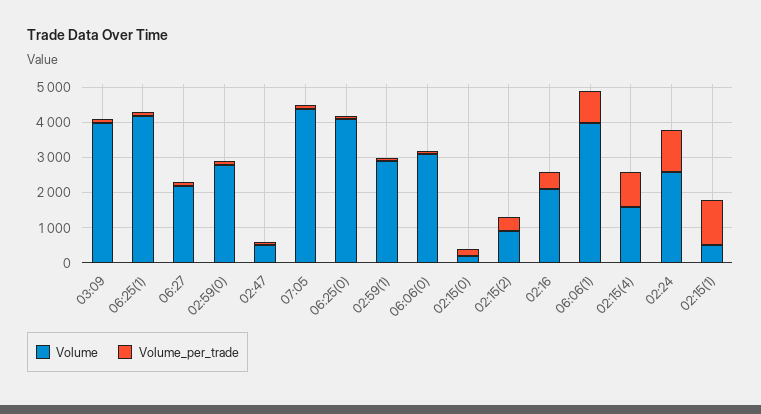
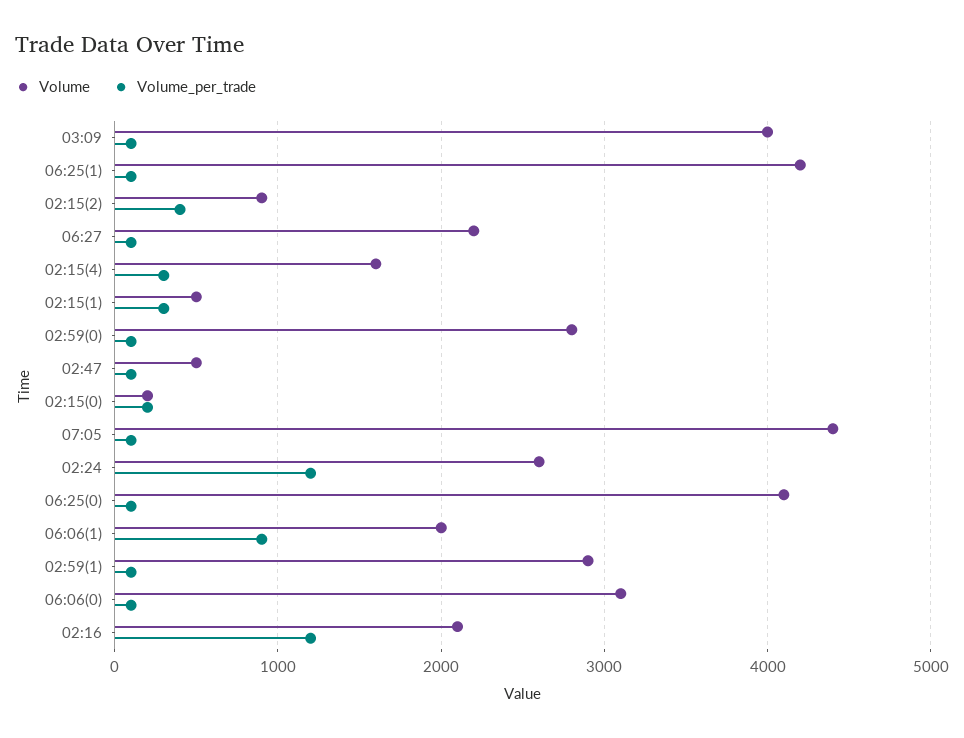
Volume_per_trade, 02:16: 500 -> 1200
Volume, 06:06(1): 4000 -> 2000
Volume_per_trade, 02:15(4): 1000 -> 300
Volume_per_trade, 02:15(1): 1250 -> 300

